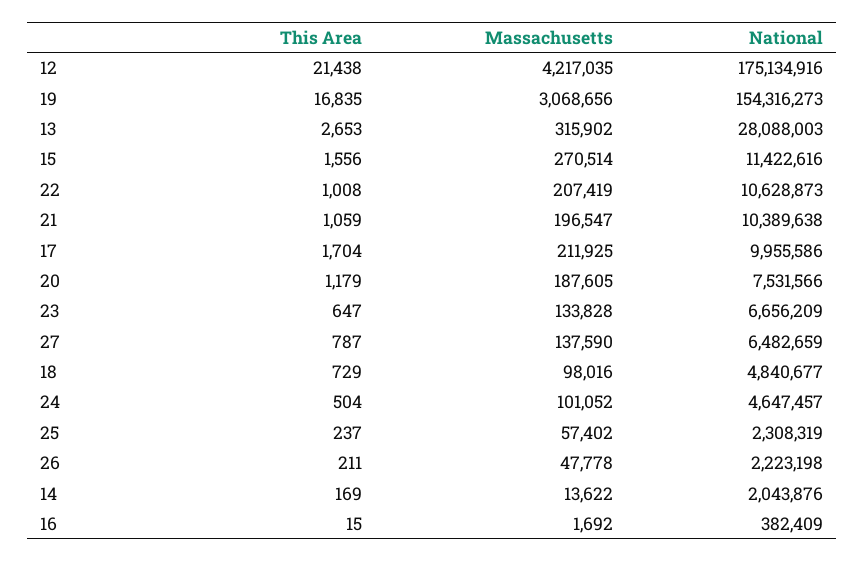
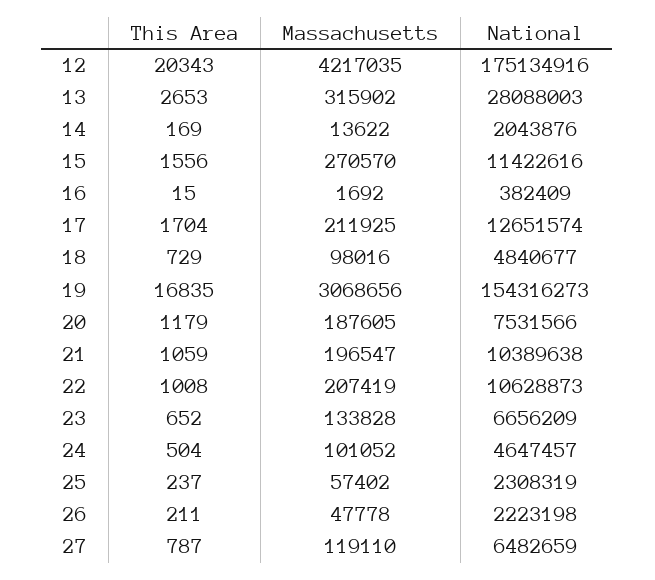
This Area, 12: 21438 -> 20343
Massachusetts, 15: 270514 -> 270570
National, 17: 9955586 -> 12651574
This Area, 23: 647 -> 652
Massachusetts, 27: 137590 -> 119110

